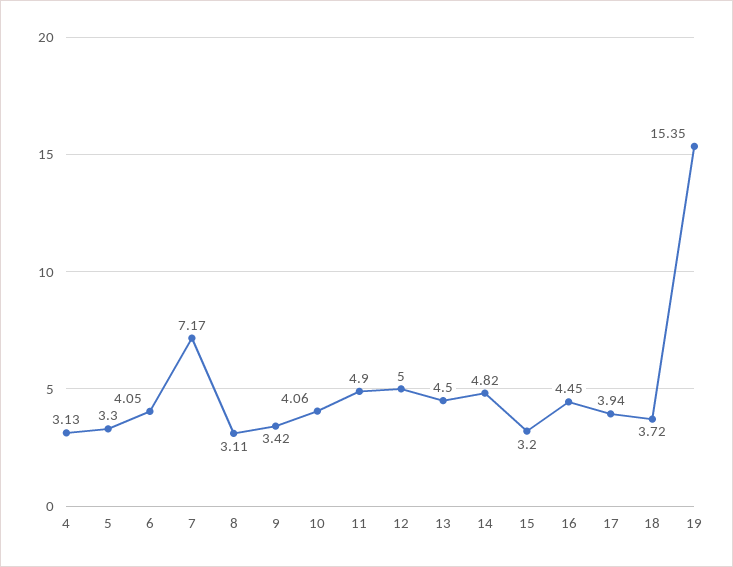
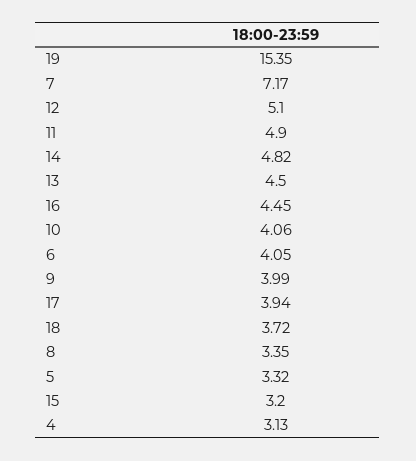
5: 3.3 -> 3.32
8: 3.11 -> 3.35
9: 3.42 -> 3.99
12: 5 -> 5.1

